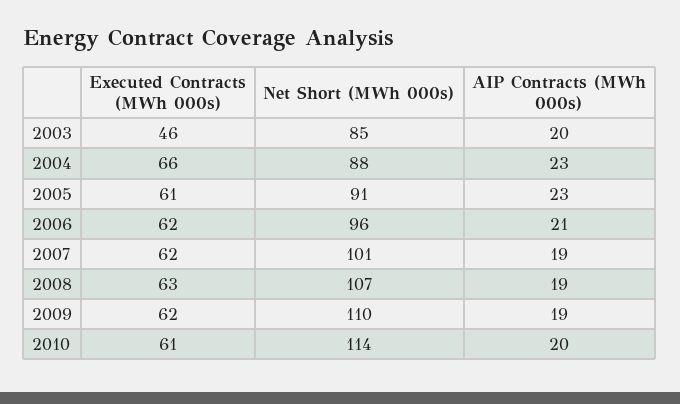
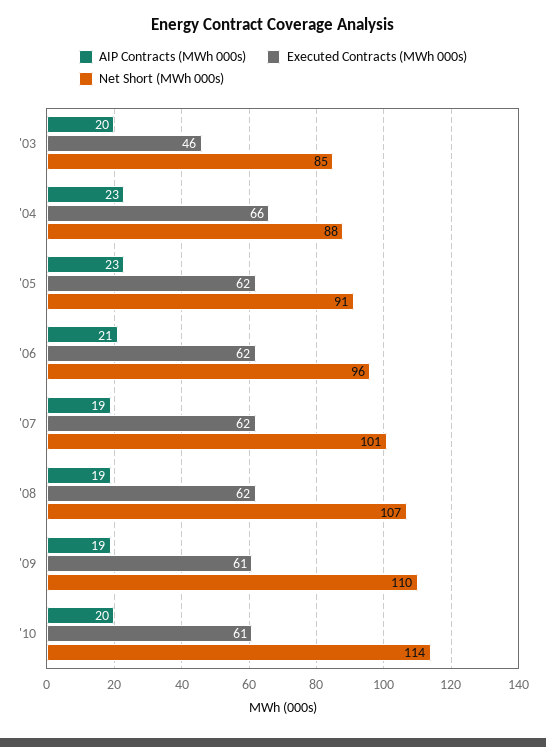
Executed Contracts (MWh 000s), 2005: 61 -> 62
Executed Contracts (MWh 000s), 2008: 63 -> 62
Executed Contracts (MWh 000s), 2009: 62 -> 61

